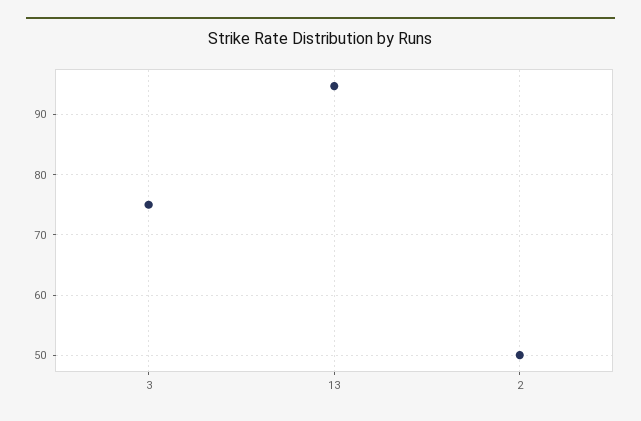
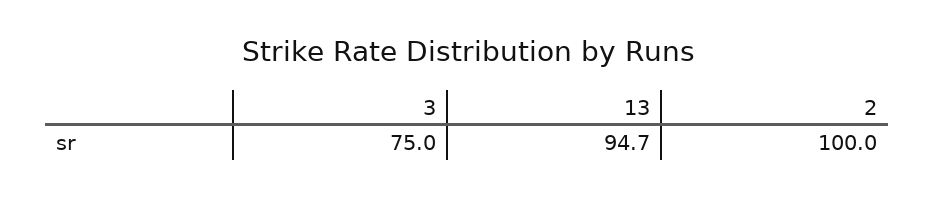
2: 50 -> 100

